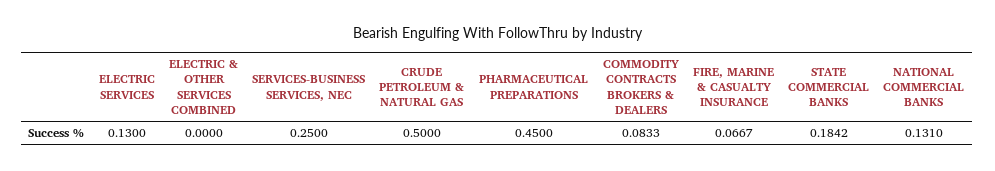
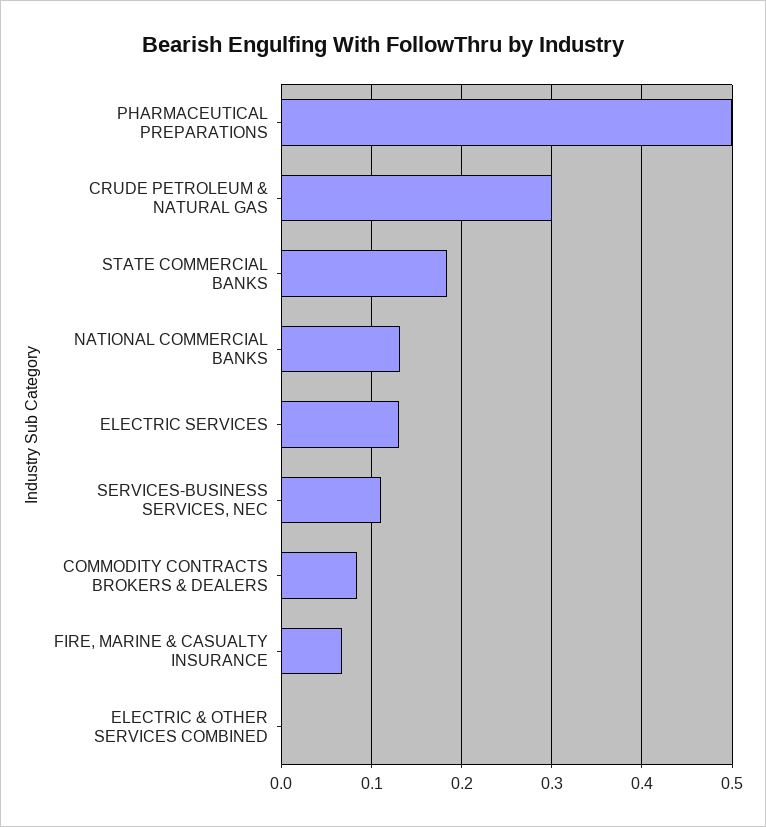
SERVICES-BUSINESS SERVICES, NEC: 0.25 -> 0.11
CRUDE PETROLEUM & NATURAL GAS: 0.5 -> 0.3
PHARMACEUTICAL PREPARATIONS: 0.45 -> 0.5

